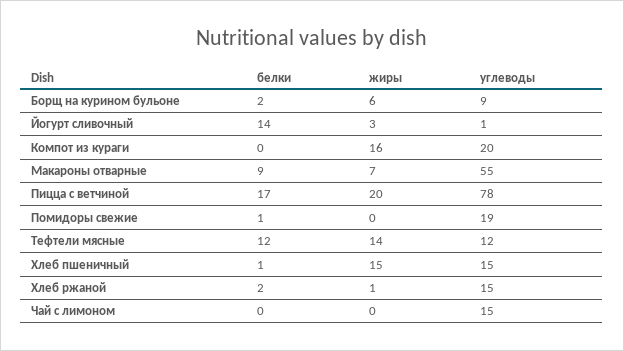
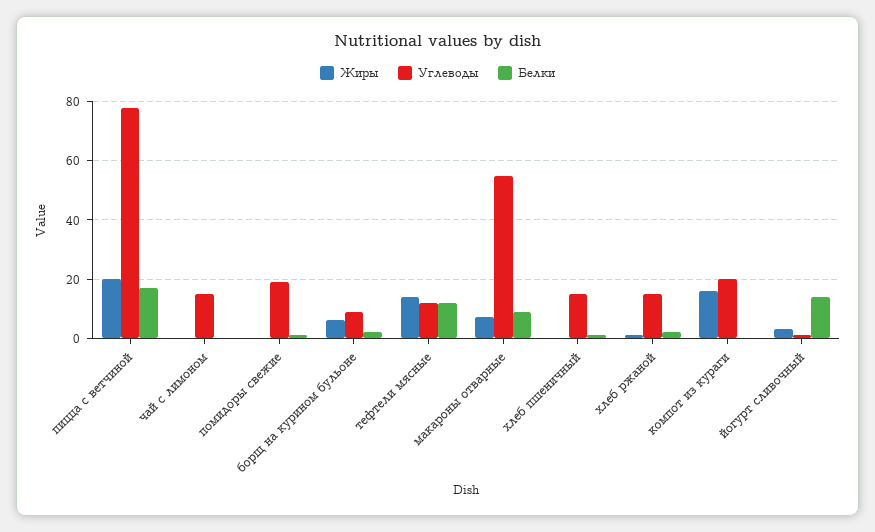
жиры, Хлеб пшеничный: 15 -> 0

